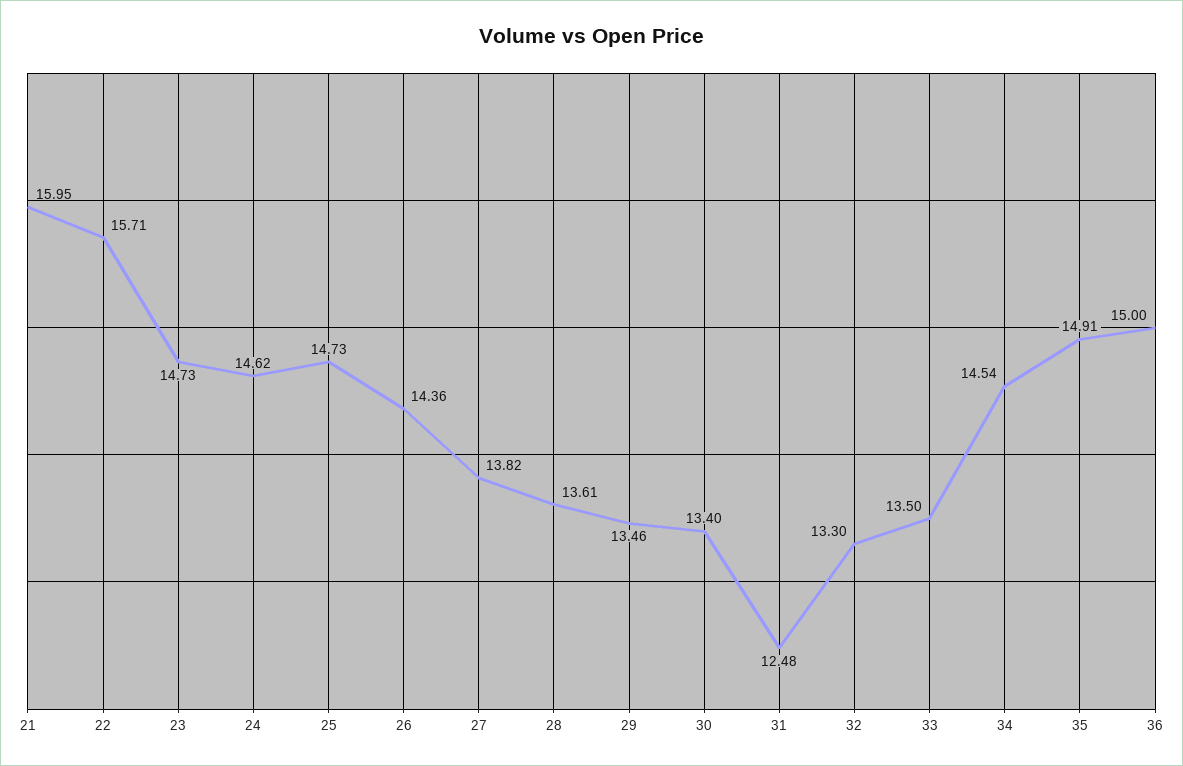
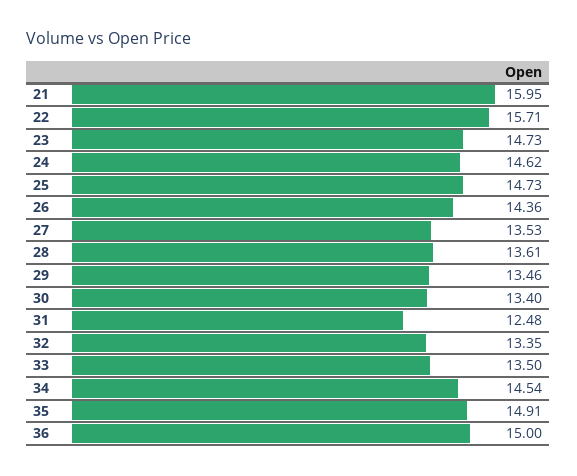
27: 13.82 -> 13.53
32: 13.3 -> 13.35

